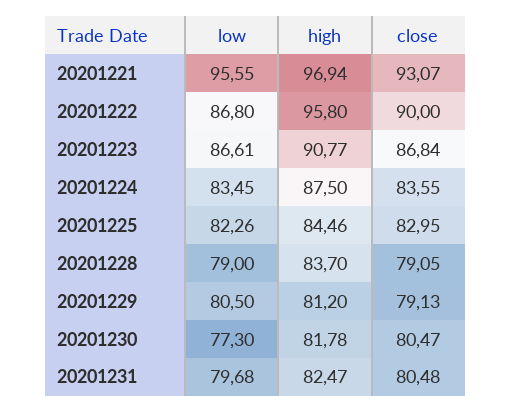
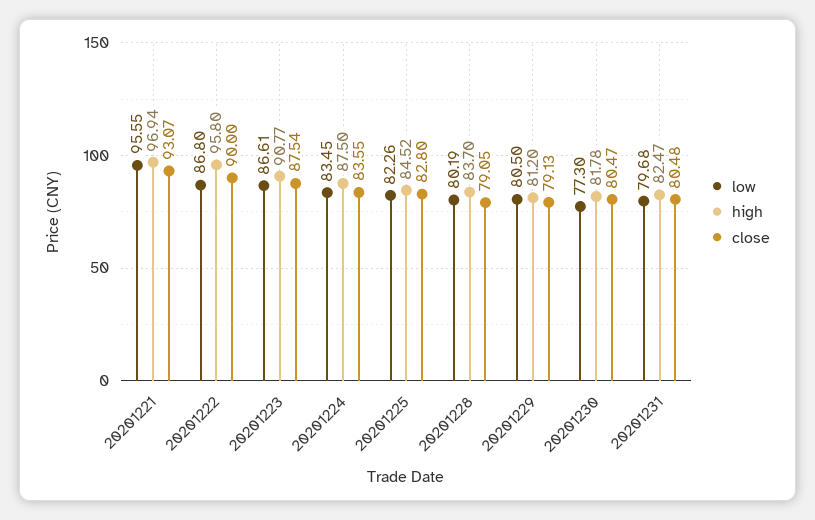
close, 20201223: 86.84 -> 87.54
high, 20201225: 84.46 -> 84.52
close, 20201225: 82.95 -> 82.8
low, 20201228: 79 -> 80.19

